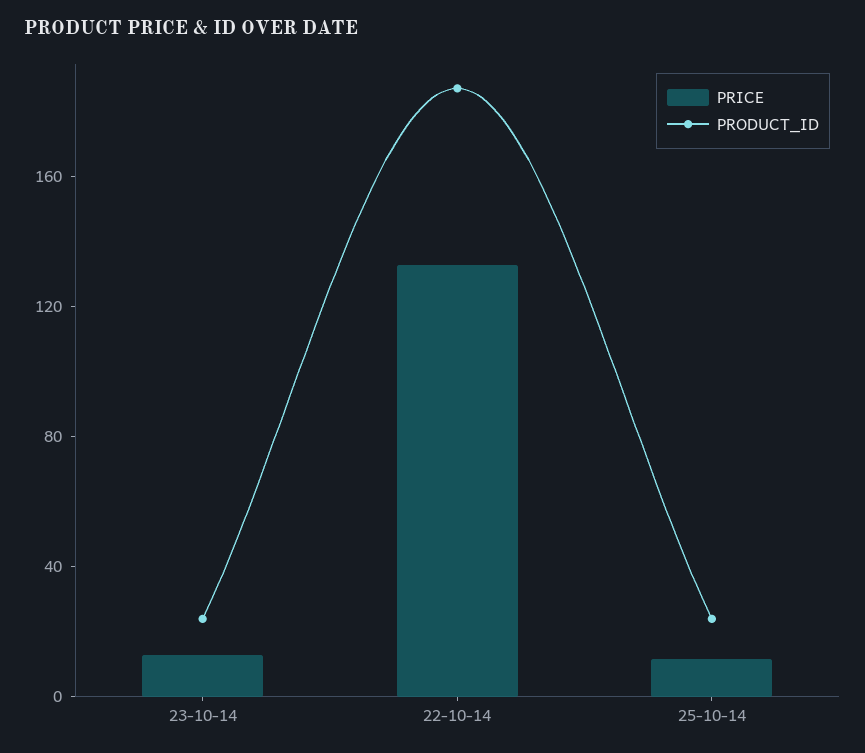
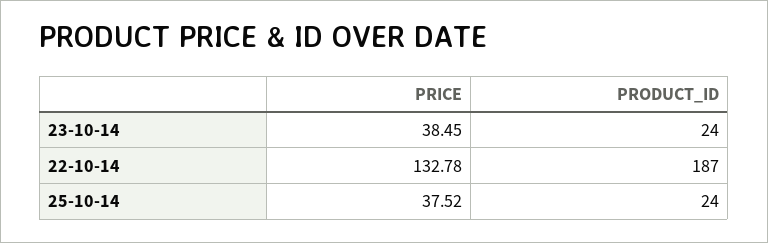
PRICE, 23-10-14: 10 -> 38.45
PRICE, 25-10-14: 10 -> 37.52

